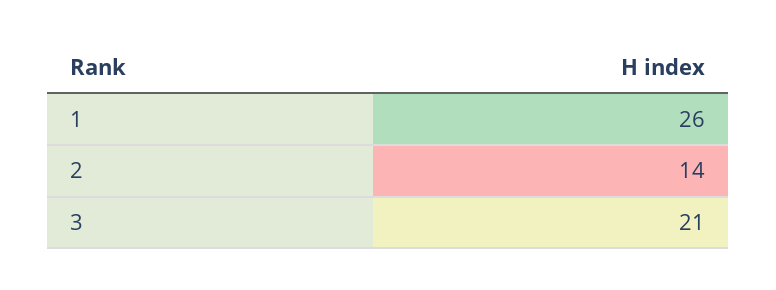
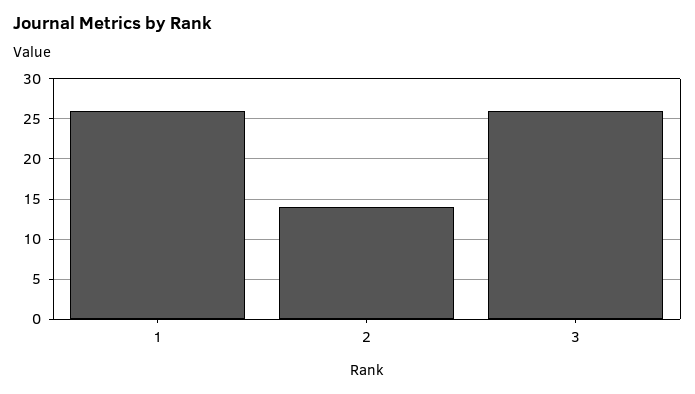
3: 21 -> 26

